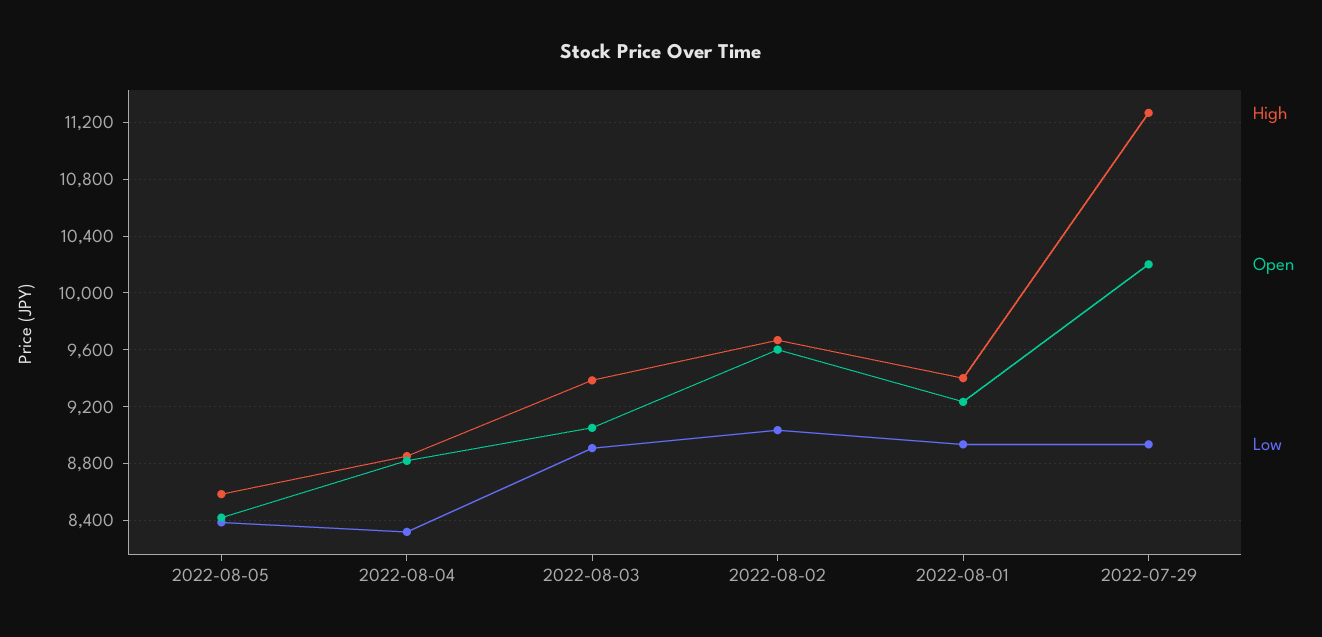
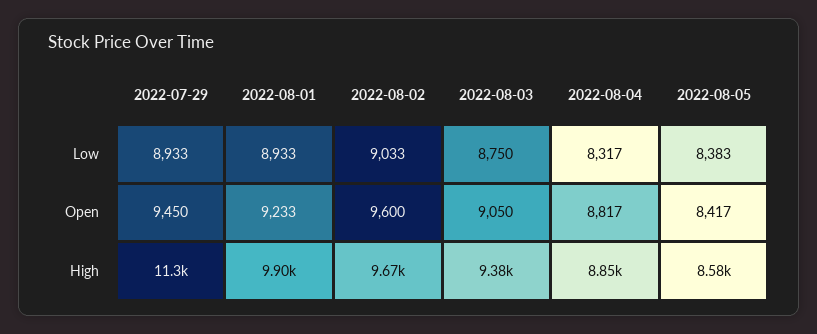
Low, 2022-08-03: 8900 -> 8750
High, 2022-08-01: 9400 -> 9900
Open, 2022-07-29: 10200 -> 9450

